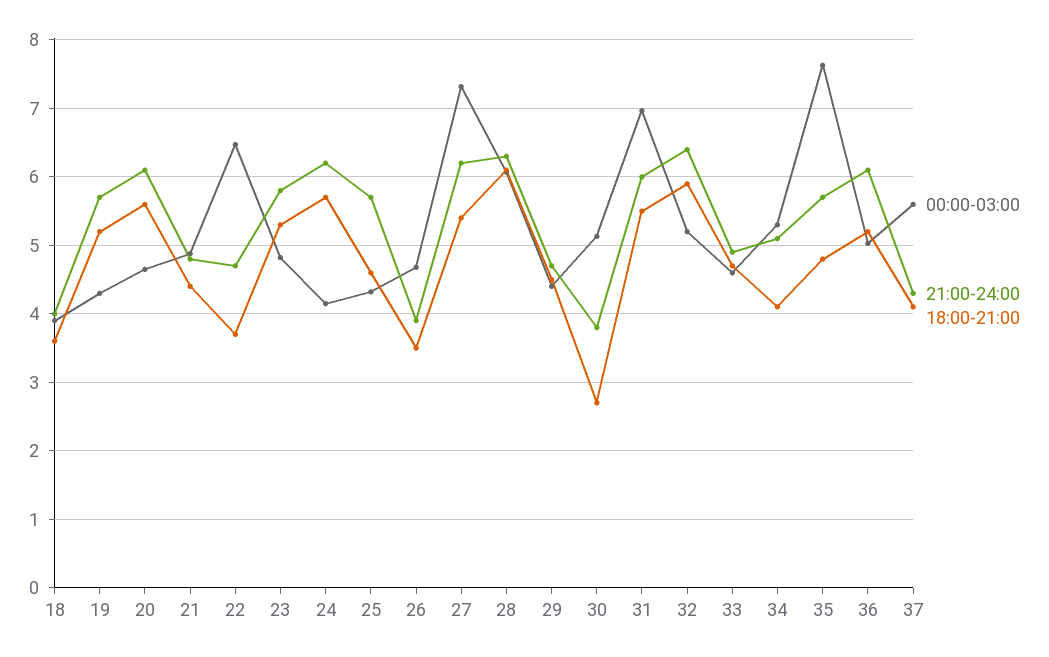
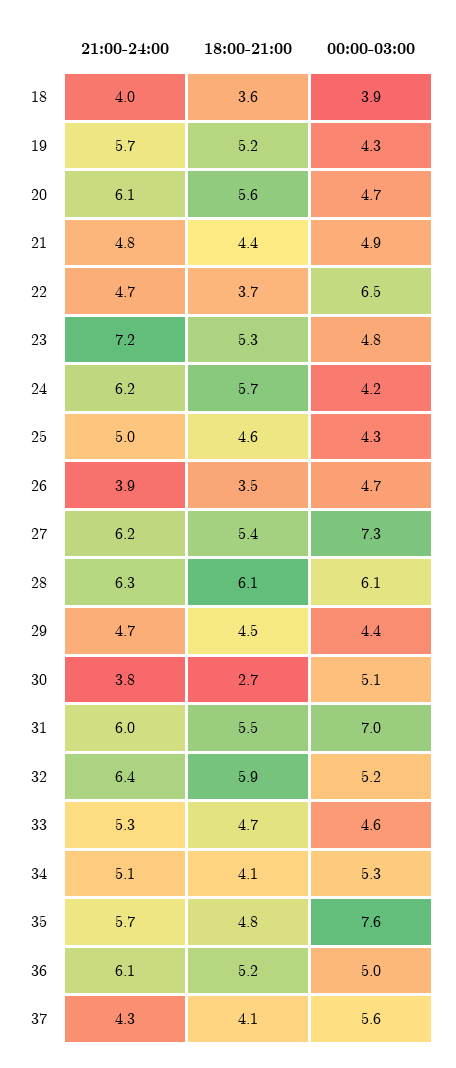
21:00-24:00, 23: 5.8 -> 7.2
21:00-24:00, 25: 5.7 -> 5
21:00-24:00, 33: 4.9 -> 5.3

